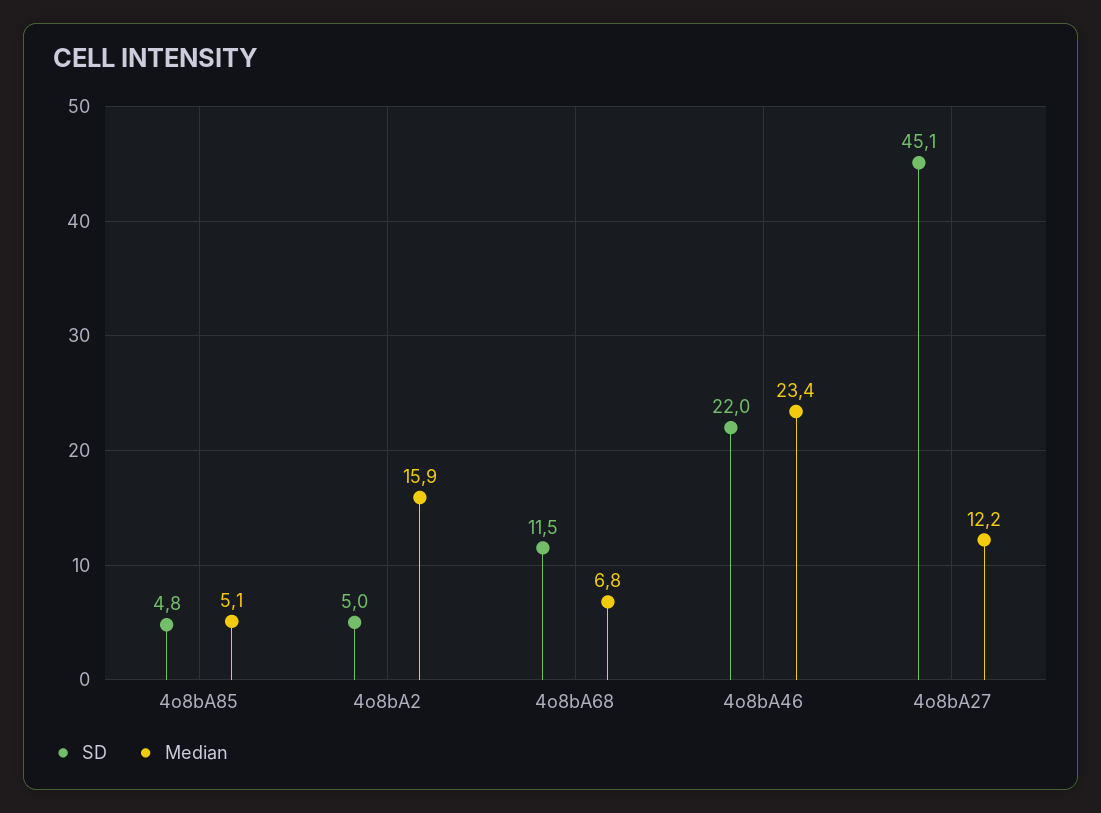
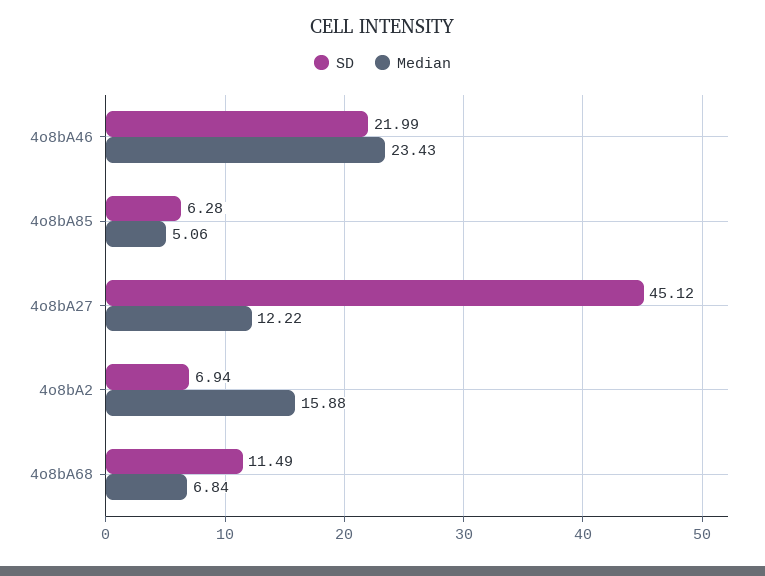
SD, 4o8bA85: 4.8 -> 6.28
SD, 4o8bA2: 5 -> 6.94

